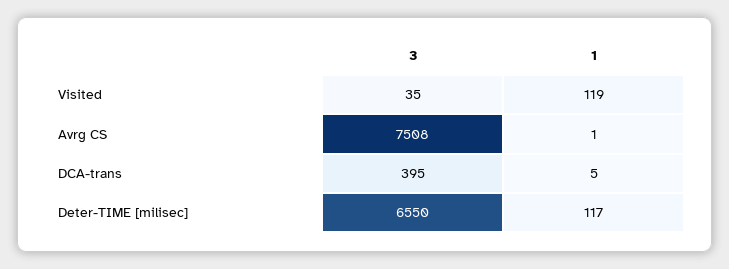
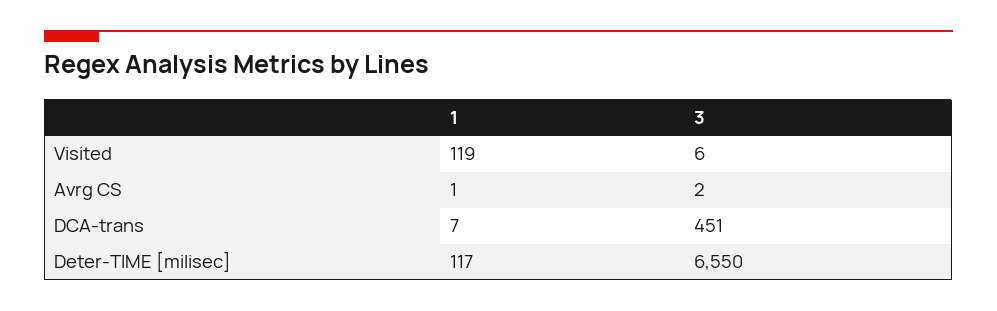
3, Visited: 35 -> 6
3, Avrg CS: 7508 -> 2
3, DCA-trans: 395 -> 451
1, DCA-trans: 5 -> 7

